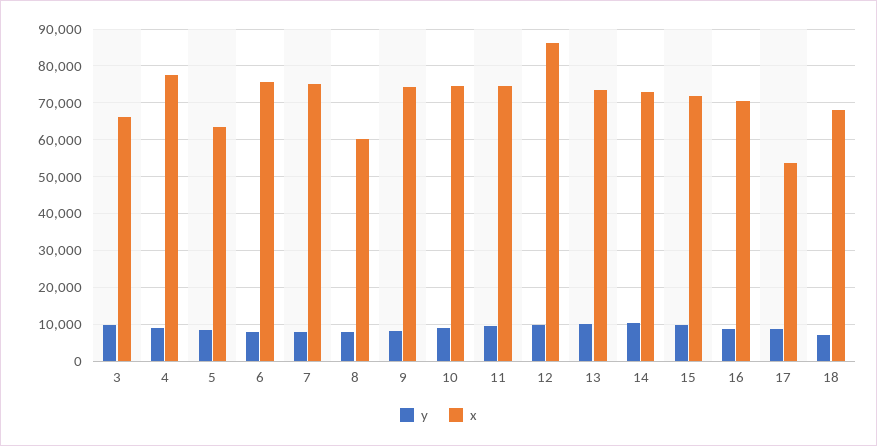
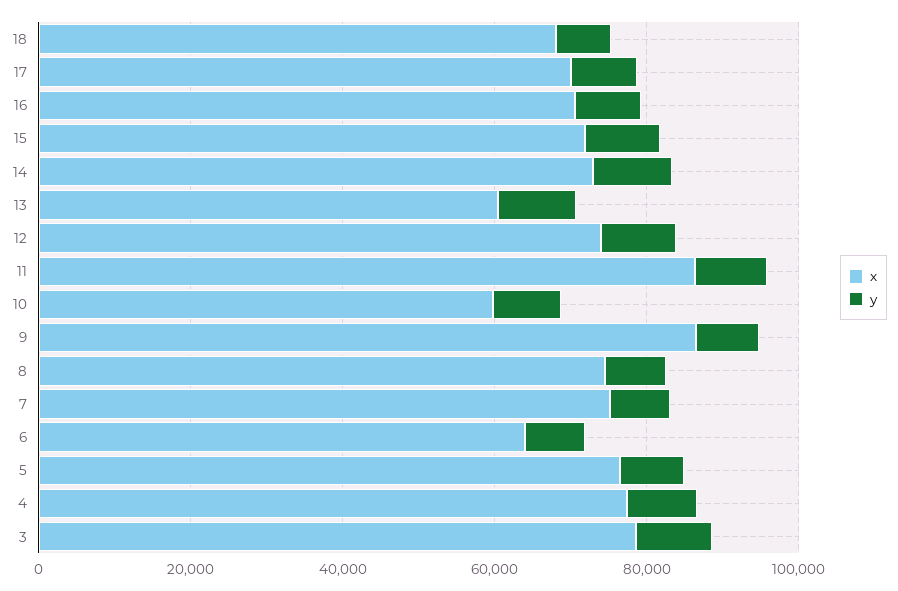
x, 3: 66000 -> 80000
x, 5: 64000 -> 75000
x, 6: 76000 -> 65000
x, 8: 60000 -> 75000
x, 9: 74000 -> 85000
x, 10: 74000 -> 60000
x, 11: 74000 -> 85000
x, 12: 86000 -> 75000
x, 13: 74000 -> 60000
x, 17: 54000 -> 70000

